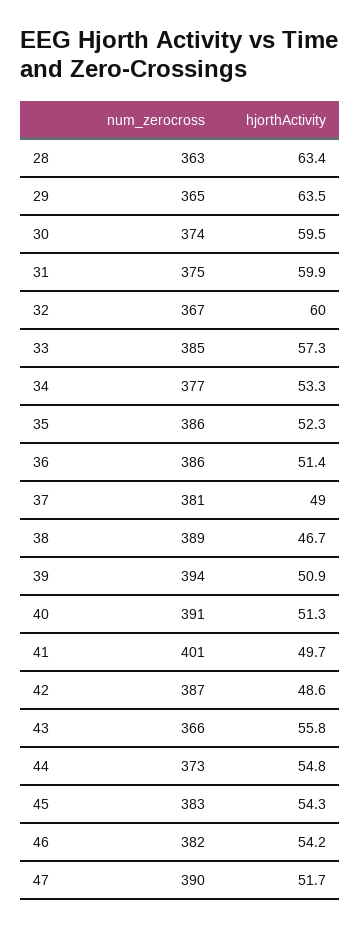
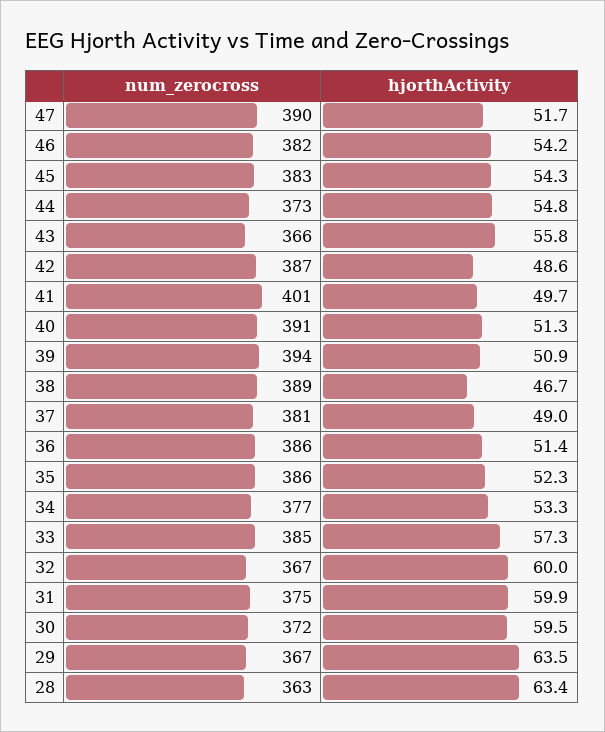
num_zerocross, 29: 365 -> 367
num_zerocross, 30: 374 -> 372

